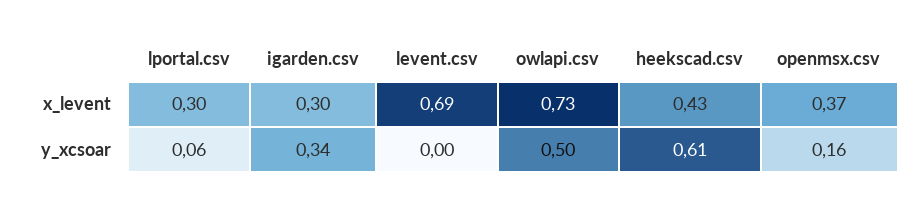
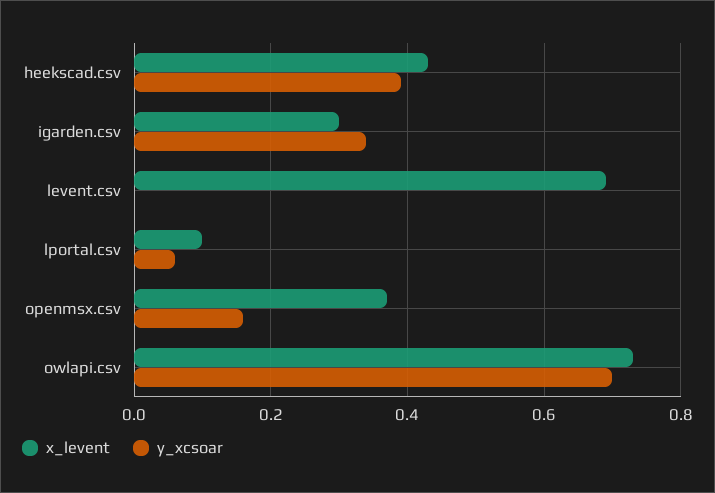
x_levent, lportal.csv: 0.3 -> 0.1
y_xcsoar, owlapi.csv: 0.5 -> 0.7
y_xcsoar, heekscad.csv: 0.61 -> 0.4

